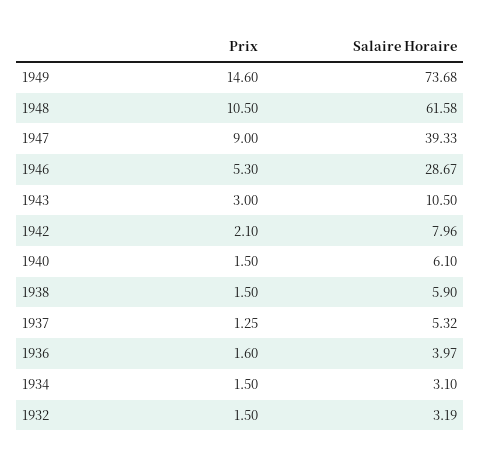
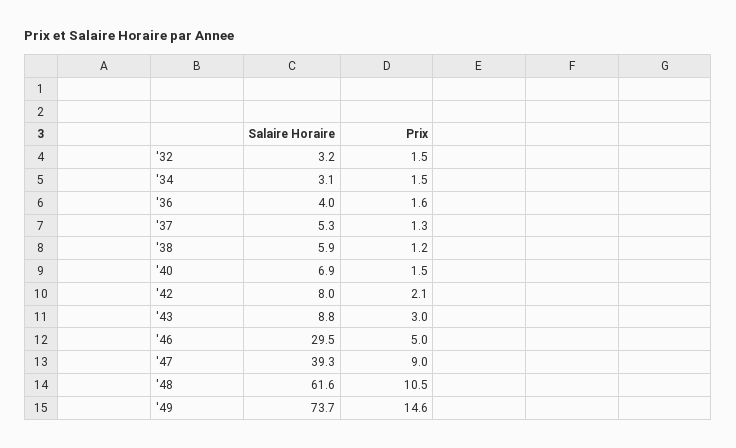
Prix, 1946: 5.3 -> 5
Salaire Horaire, 1946: 28.67 -> 29.5
Salaire Horaire, 1943: 10.5 -> 8.8
Salaire Horaire, 1940: 6.1 -> 6.9
Prix, 1938: 1.5 -> 1.2

